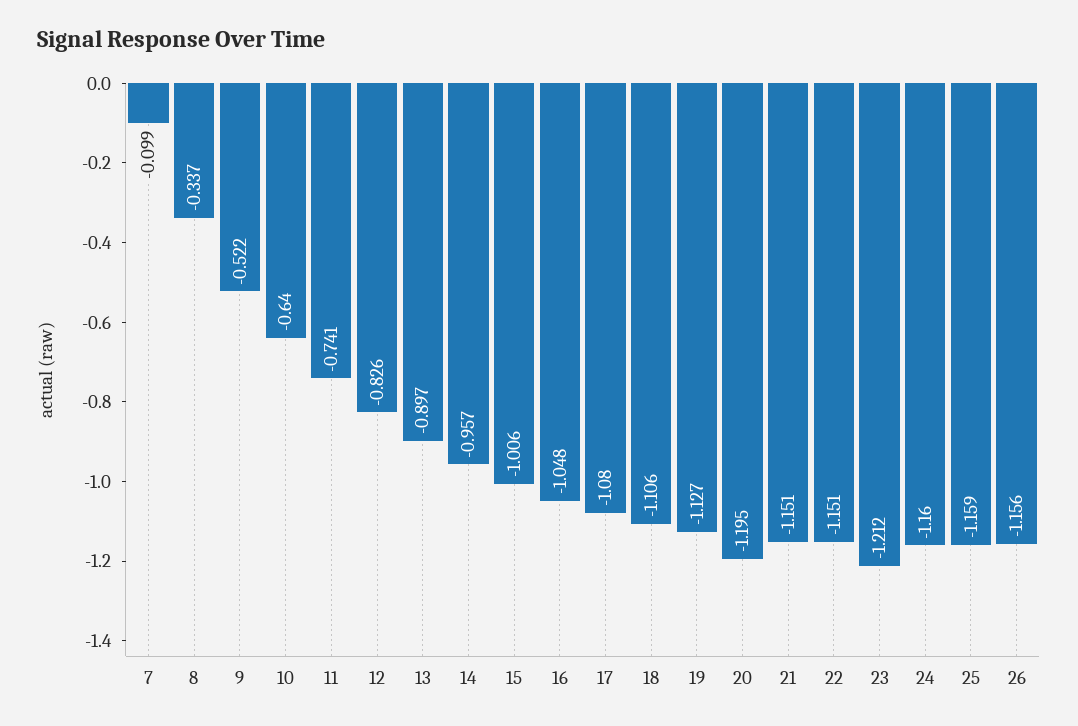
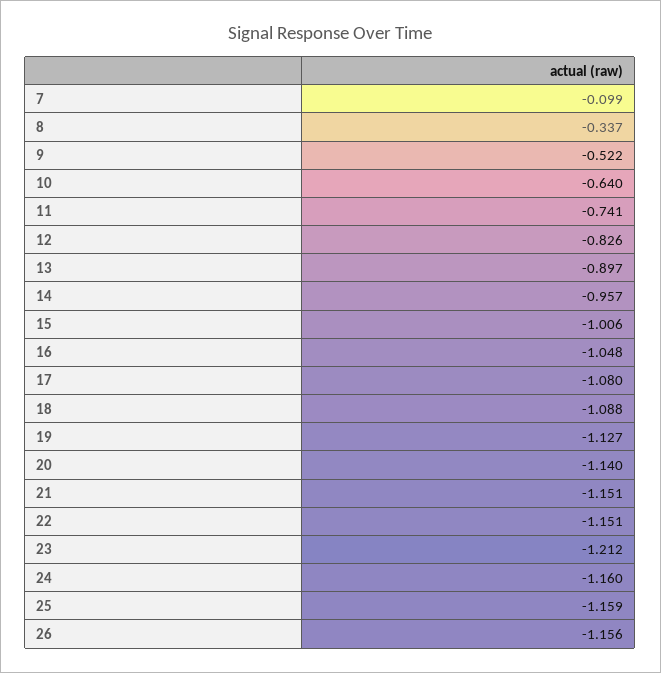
18: -1.106 -> -1.088
20: -1.195 -> -1.14

